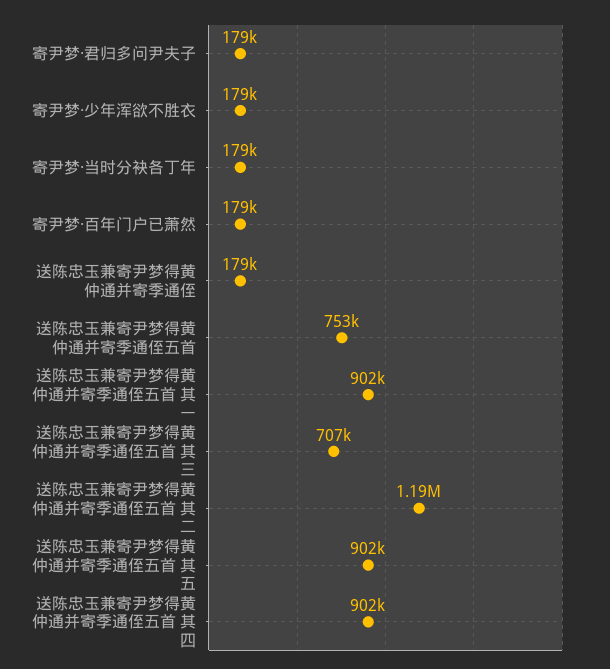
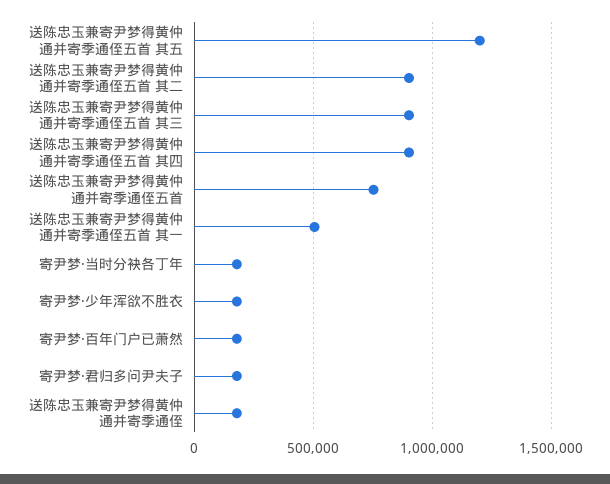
送陈忠玉兼寄尹梦得黄仲通并寄季通侄五首 其一: 902000 -> 500000
送陈忠玉兼寄尹梦得黄仲通并寄季通侄五首 其三: 707000 -> 900000
送陈忠玉兼寄尹梦得黄仲通并寄季通侄五首 其二: 1190000 -> 900000
送陈忠玉兼寄尹梦得黄仲通并寄季通侄五首 其五: 902000 -> 1200000

